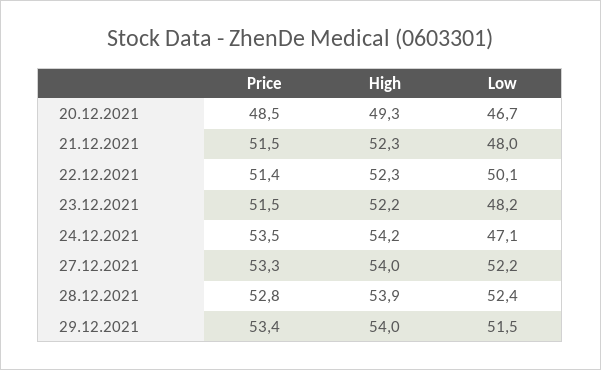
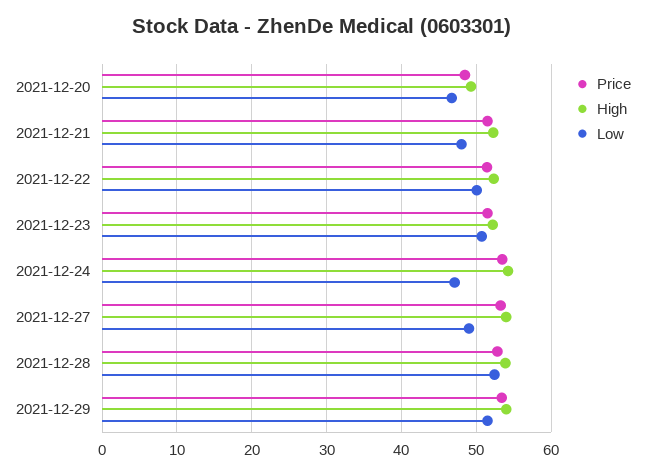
Low, 23.12.2021: 48.2 -> 51
Low, 27.12.2021: 52.2 -> 49

